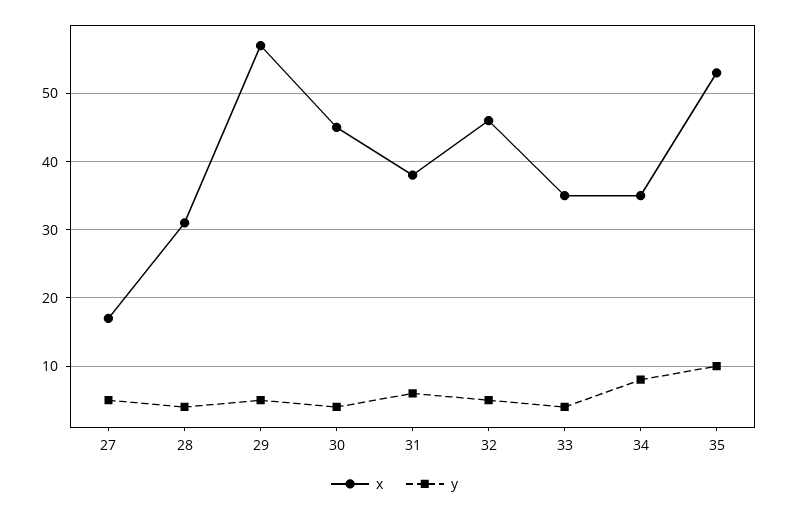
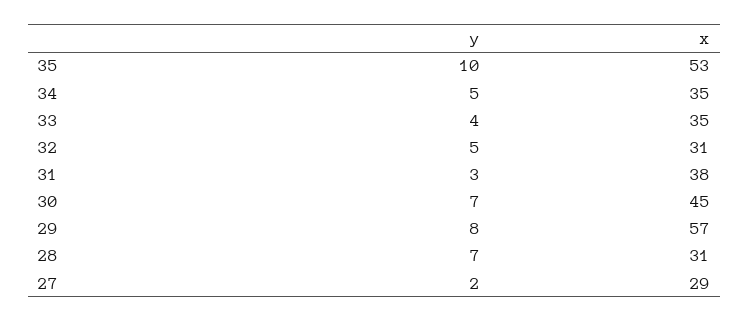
x, 27: 17 -> 29
y, 27: 5 -> 2
y, 28: 4 -> 7
y, 29: 5 -> 8
y, 30: 4 -> 7
y, 31: 6 -> 3
x, 32: 46 -> 31
y, 34: 8 -> 5

